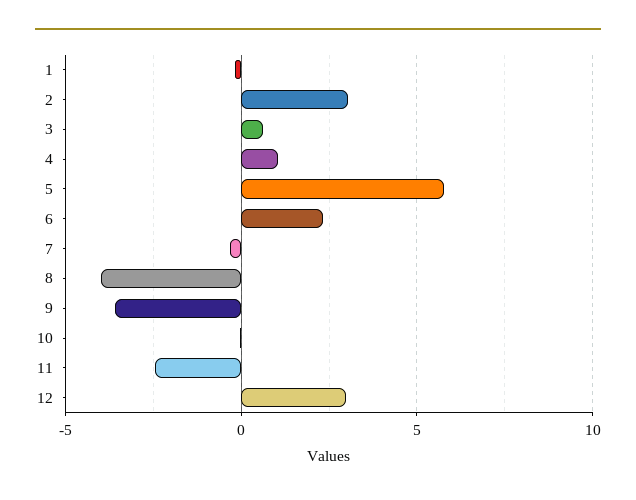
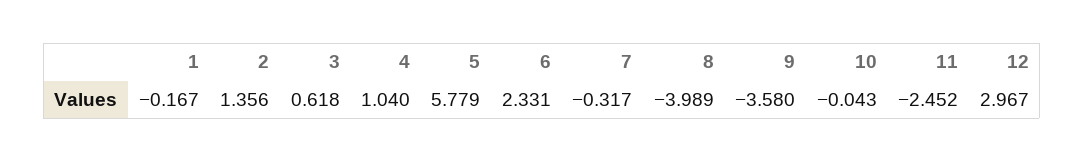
2: 3 -> 1.356

